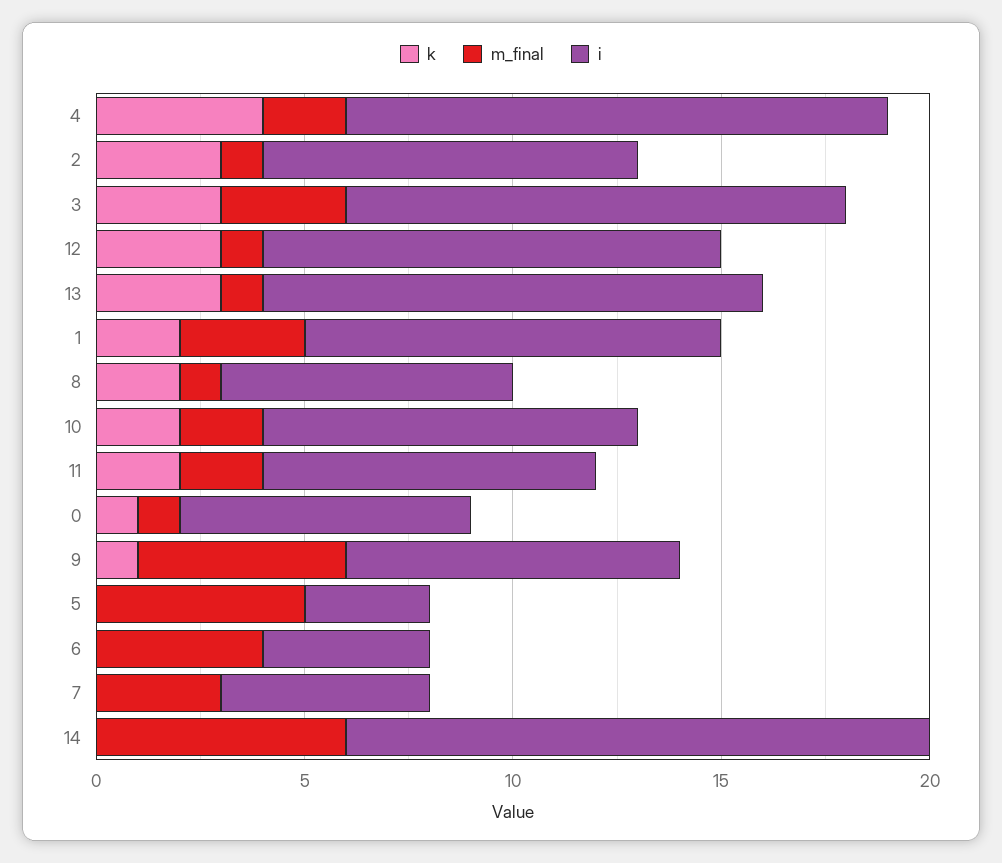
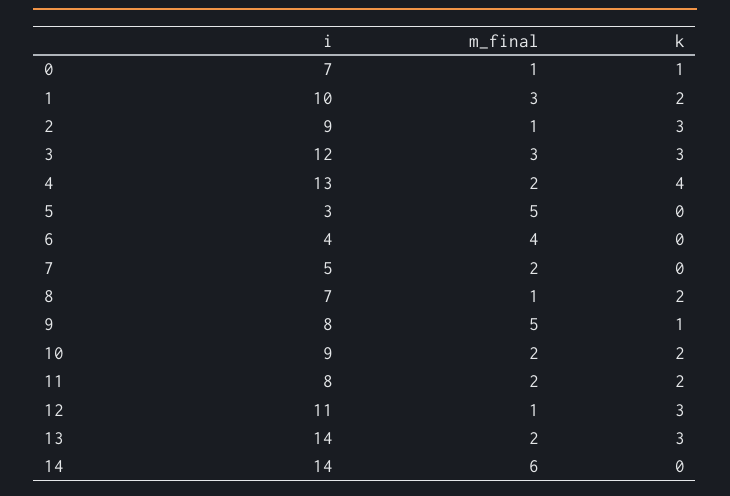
m_final, 13: 1 -> 2
i, 13: 12 -> 14
m_final, 7: 3 -> 2

